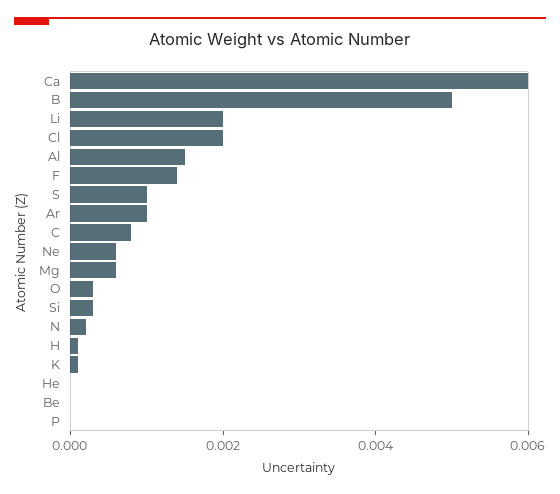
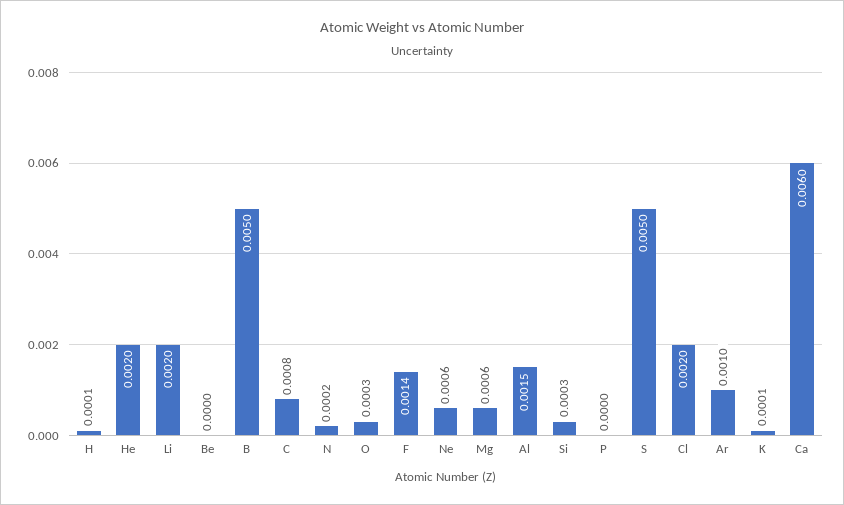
S: 0.001 -> 0.005
He: 0 -> 0.002

